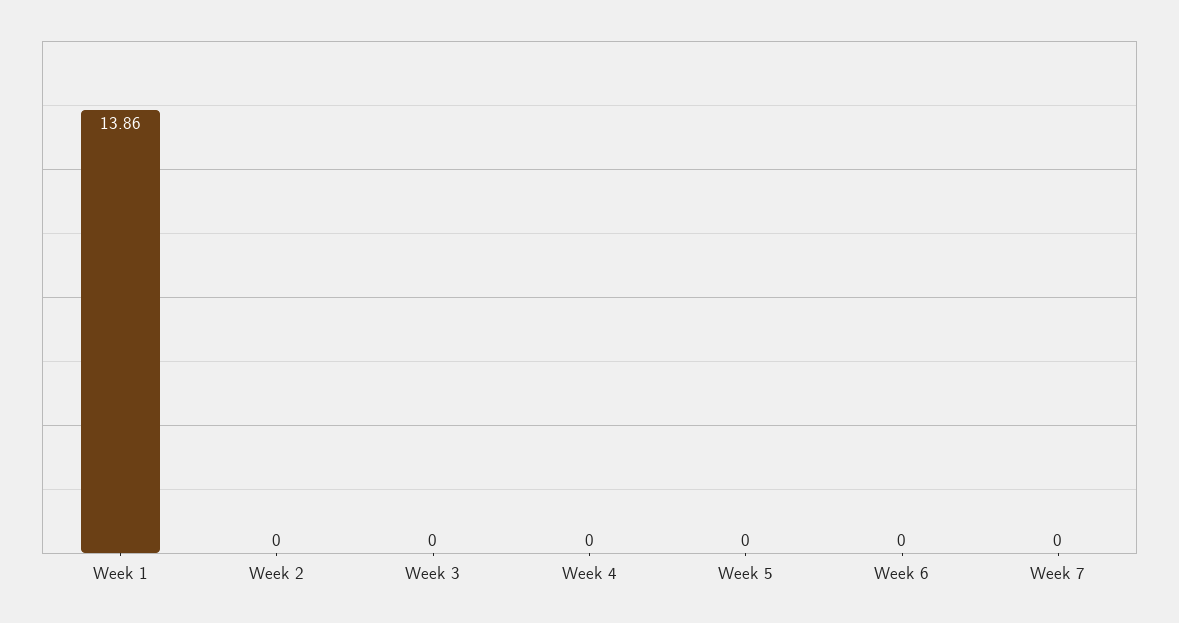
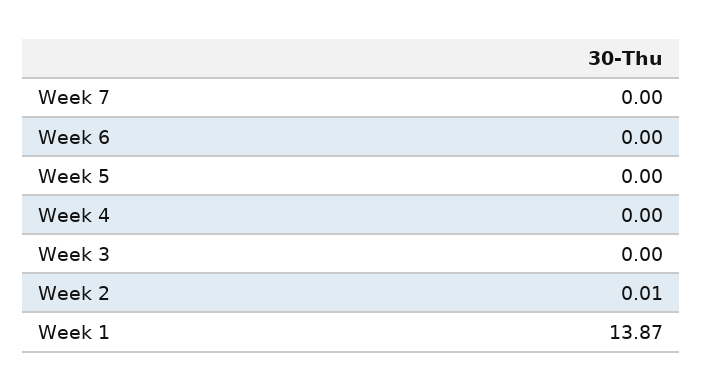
Week 1: 13.86 -> 13.87
Week 2: 0 -> 0.01

